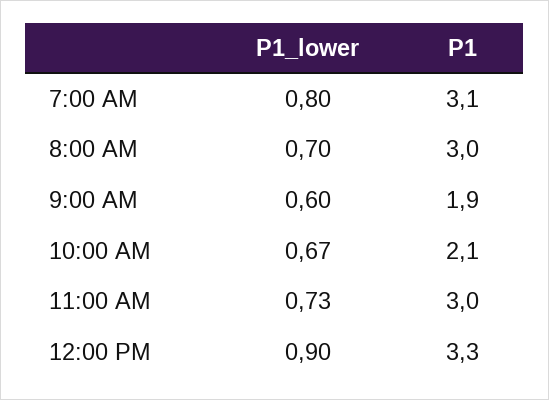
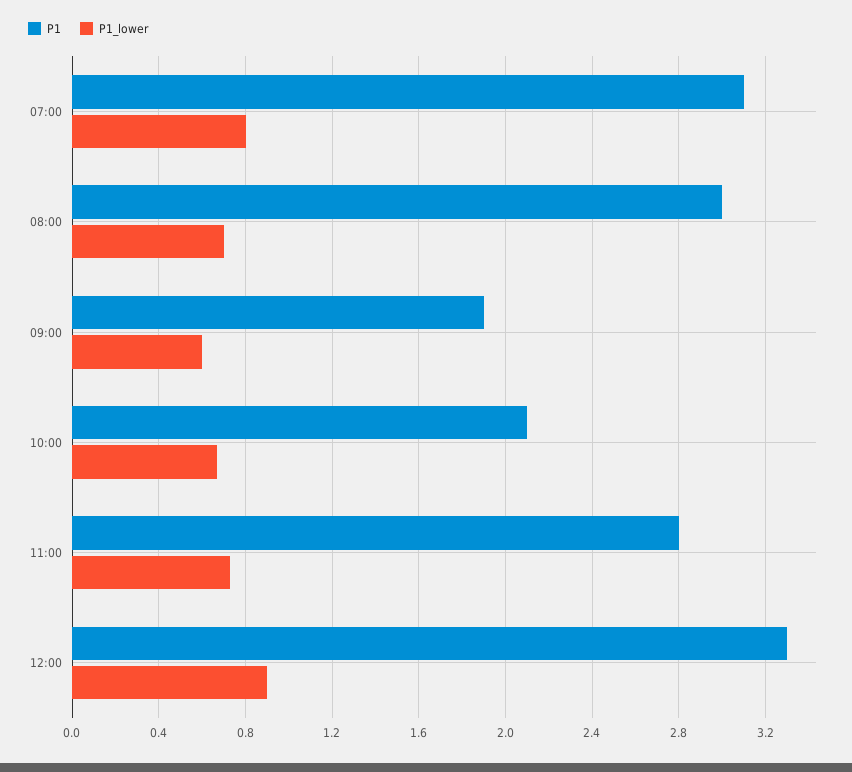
P1, 11:00 AM: 3 -> 2.8

